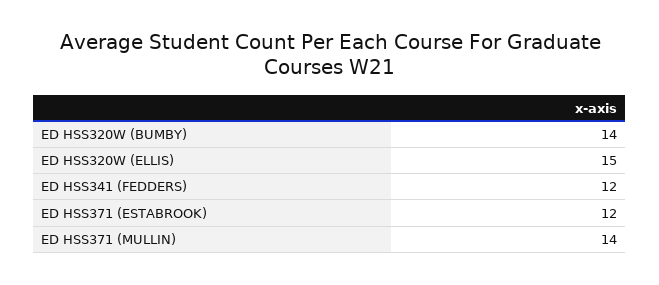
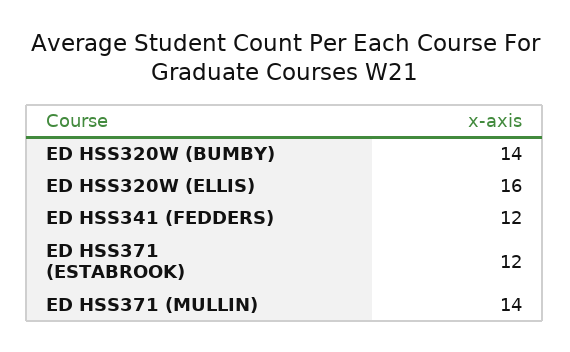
ED HSS320W (ELLIS): 15 -> 16

